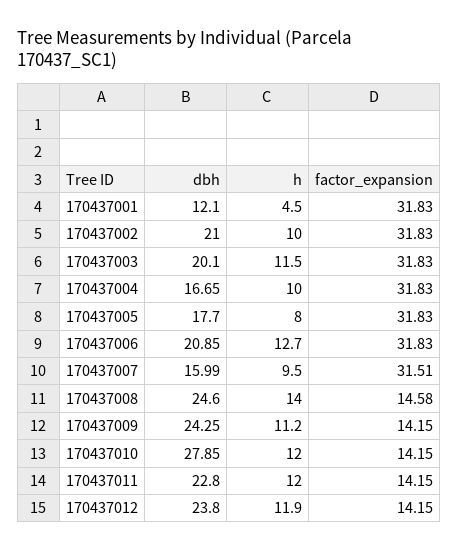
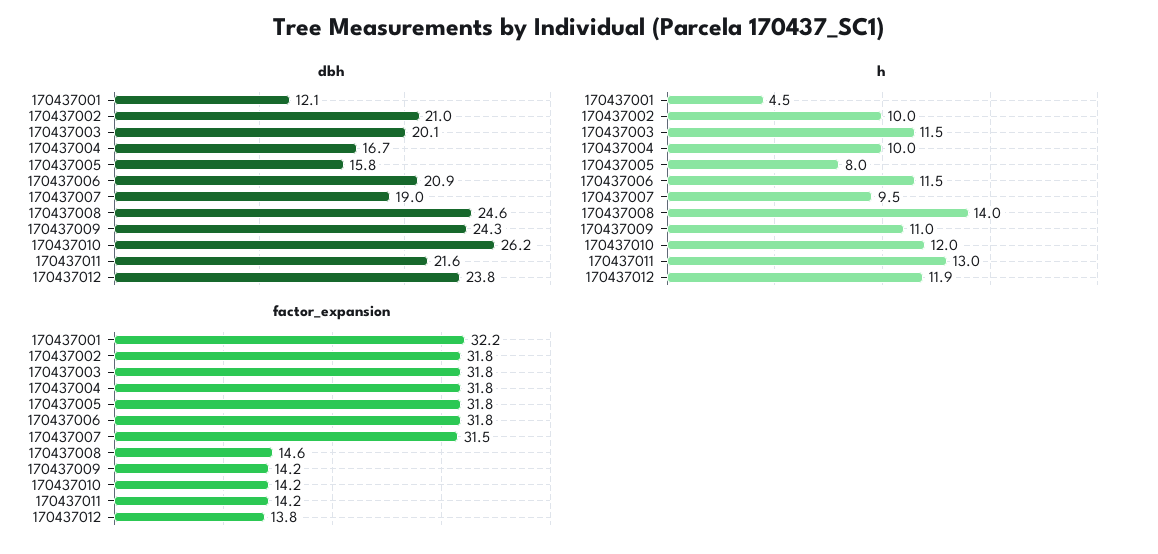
factor_expansion, 170437001: 31.83 -> 32.2
dbh, 170437005: 17.7 -> 15.8
h, 170437006: 12.7 -> 11.5
dbh, 170437007: 15.99 -> 19
h, 170437009: 11.2 -> 11
dbh, 170437010: 27.85 -> 26.2
dbh, 170437011: 22.8 -> 21.6
h, 170437011: 12 -> 13
factor_expansion, 170437012: 14.15 -> 13.8

